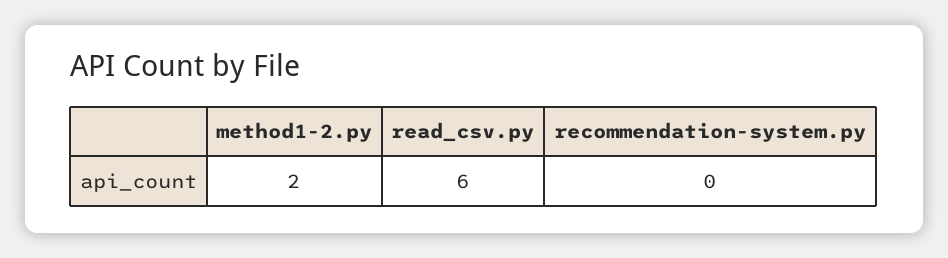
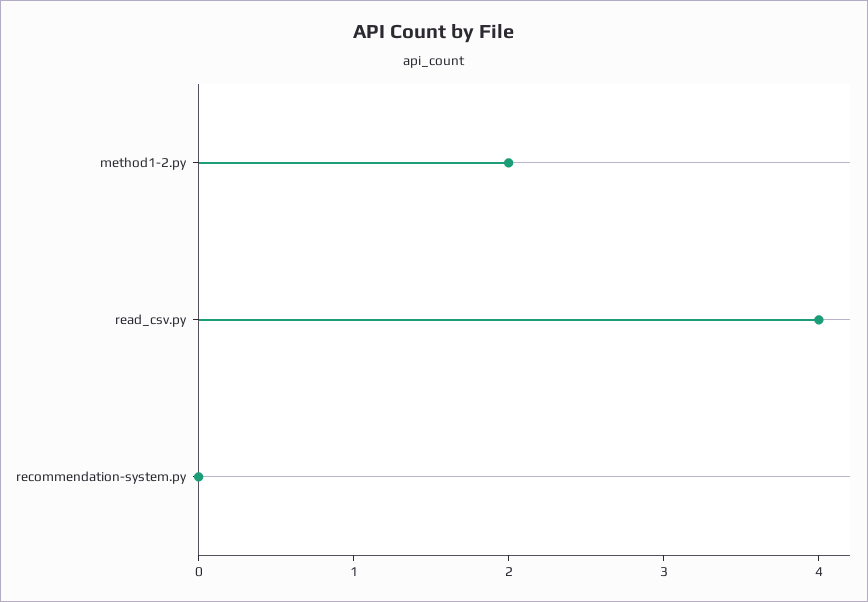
read_csv.py: 6 -> 4

